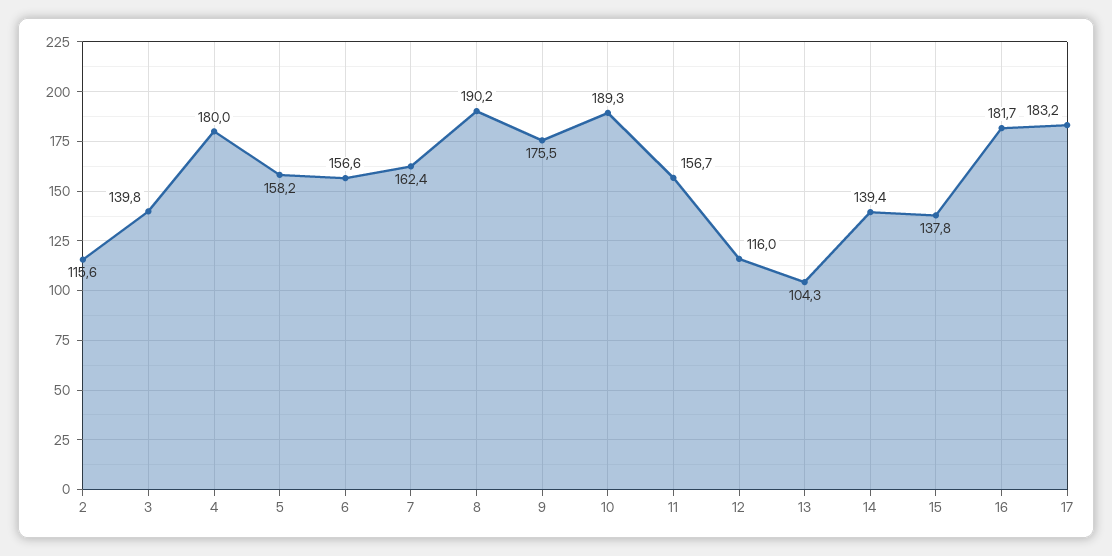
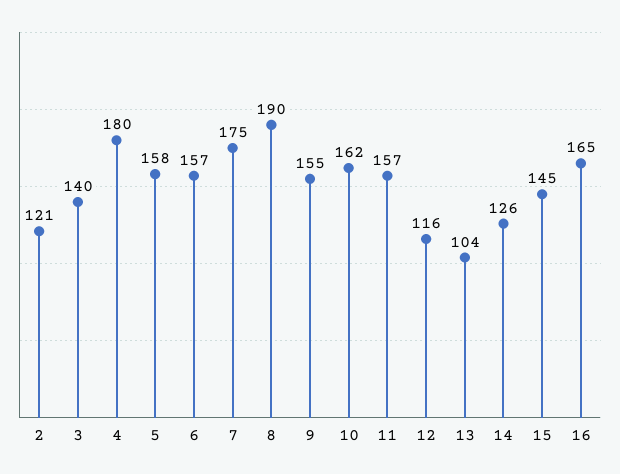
2: 115.6 -> 121
7: 162.4 -> 175
9: 175.5 -> 155
10: 189.3 -> 162
14: 139.4 -> 126
15: 137.8 -> 145
16: 181.7 -> 165
17: 183.2 -> none

